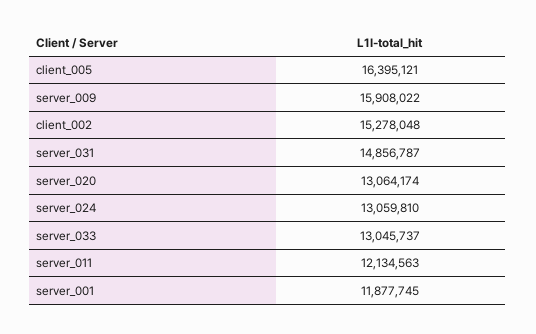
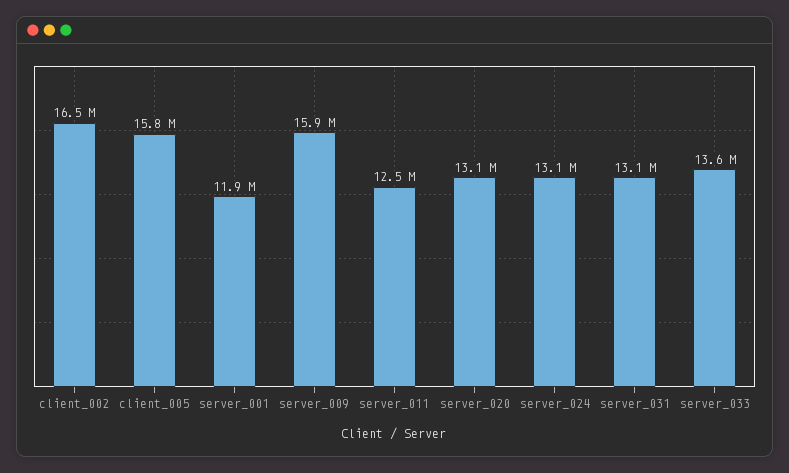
client_005: 16395121 -> 15800000
client_002: 15278048 -> 16500000
server_031: 14856787 -> 13100000
server_033: 13045737 -> 13600000
server_011: 12134563 -> 12500000

